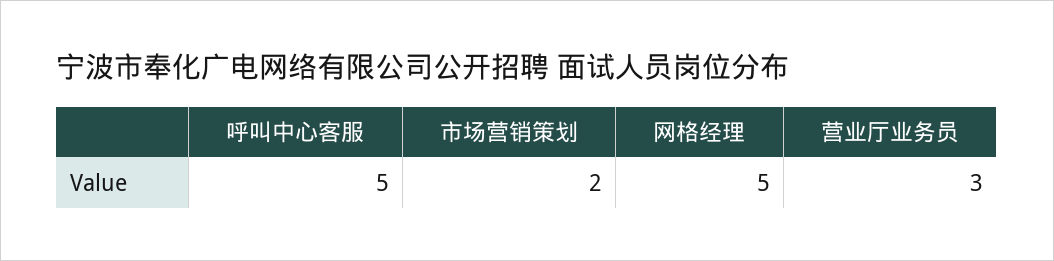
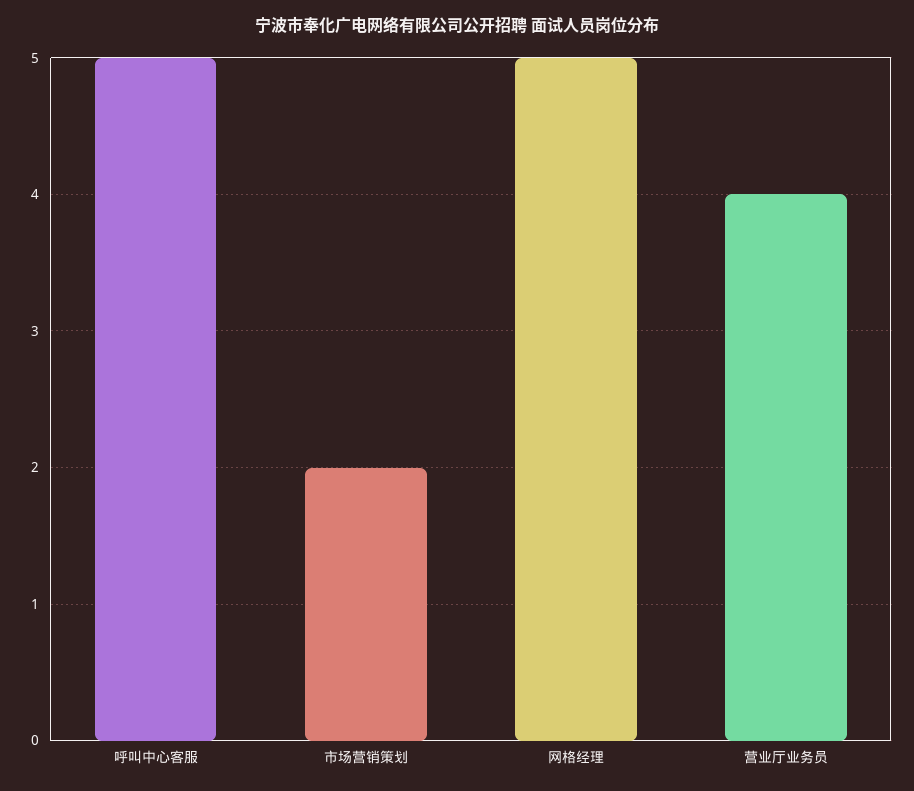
营业厅业务员: 3 -> 4

